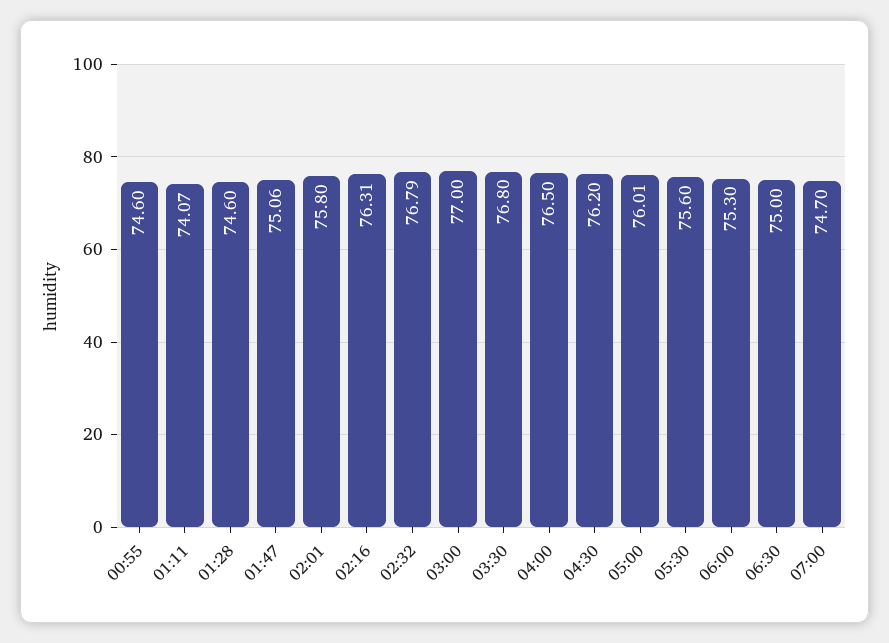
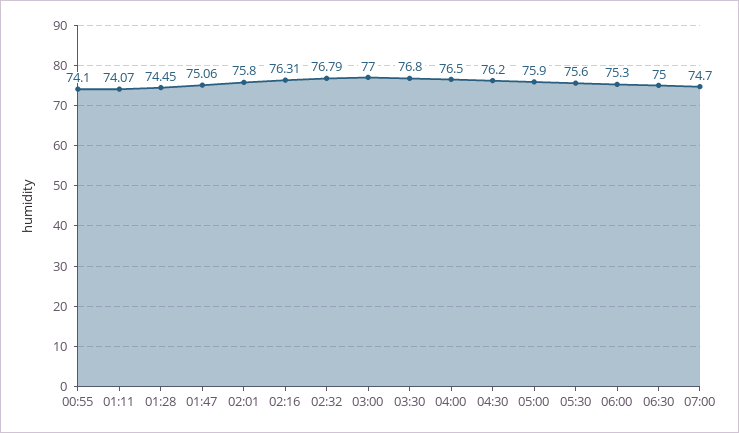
00:55: 74.6 -> 74.1
01:28: 74.6 -> 74.45
05:00: 76.01 -> 75.9

